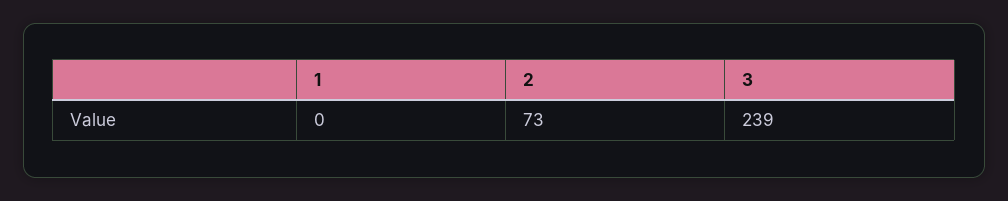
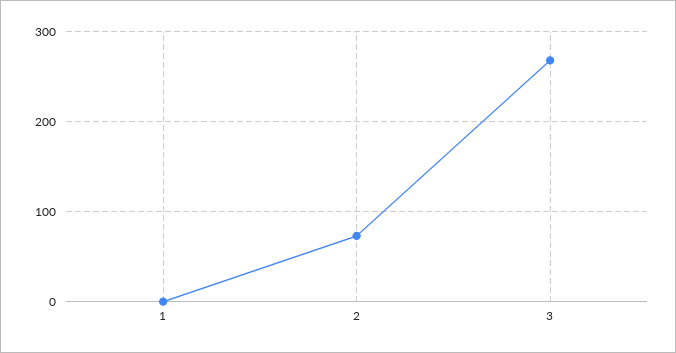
3: 239 -> 270

